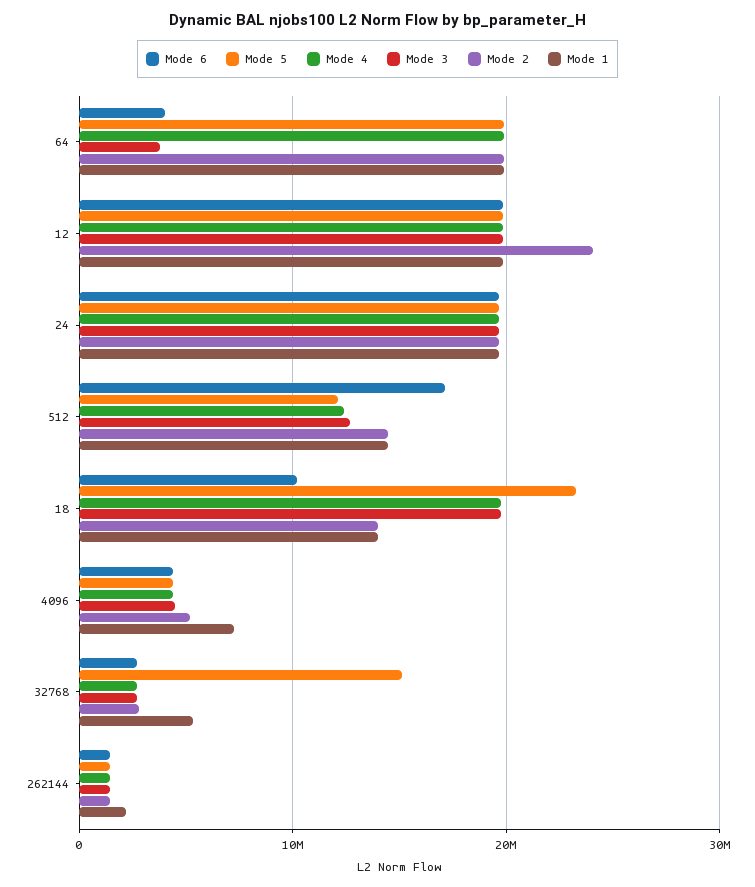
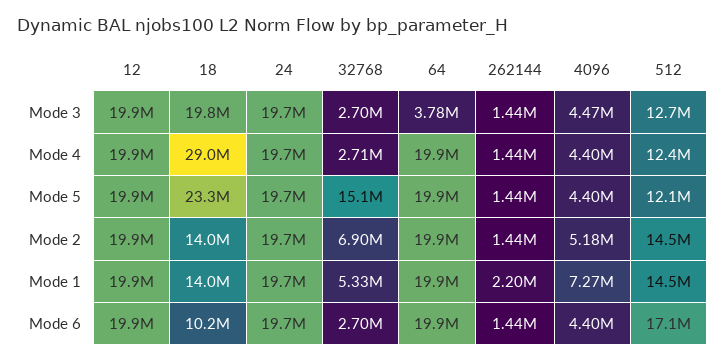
Mode 6, 64: 4000000 -> 19900000
Mode 2, 12: 24000000 -> 19900000
Mode 4, 18: 20000000 -> 29000000
Mode 2, 32768: 3000000 -> 6900000

